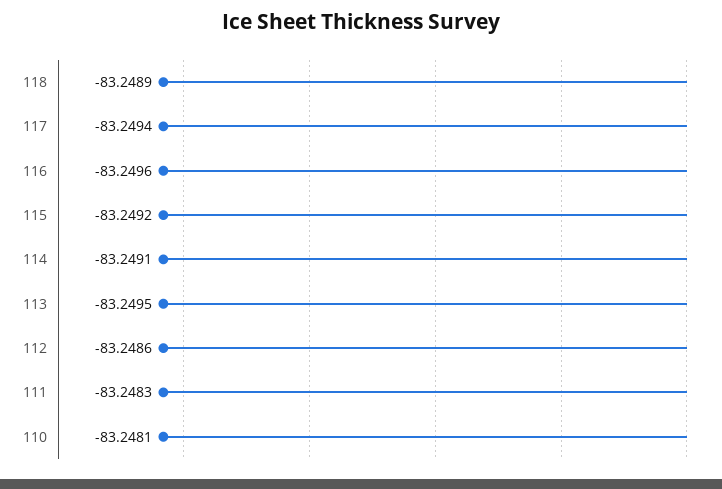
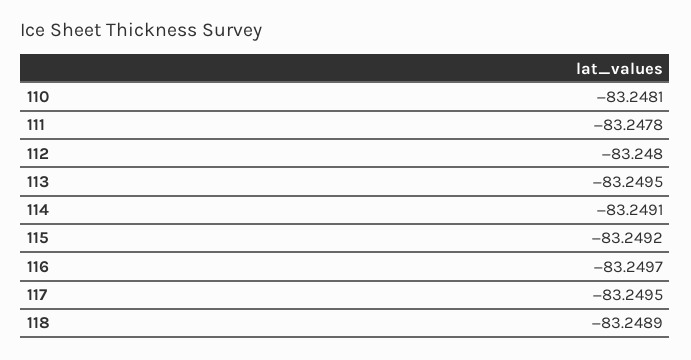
117: -83.2494 -> -83.2495
116: -83.2496 -> -83.2497
112: -83.2486 -> -83.248
111: -83.2483 -> -83.2478

